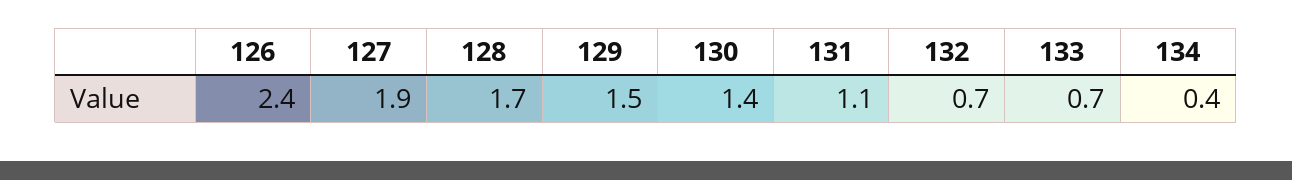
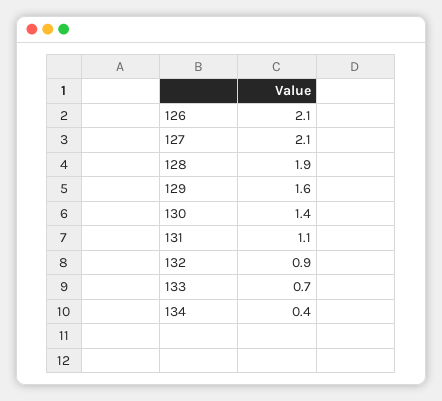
126: 2.4 -> 2.1
127: 1.9 -> 2.1
128: 1.7 -> 1.9
129: 1.5 -> 1.6
132: 0.7 -> 0.9

